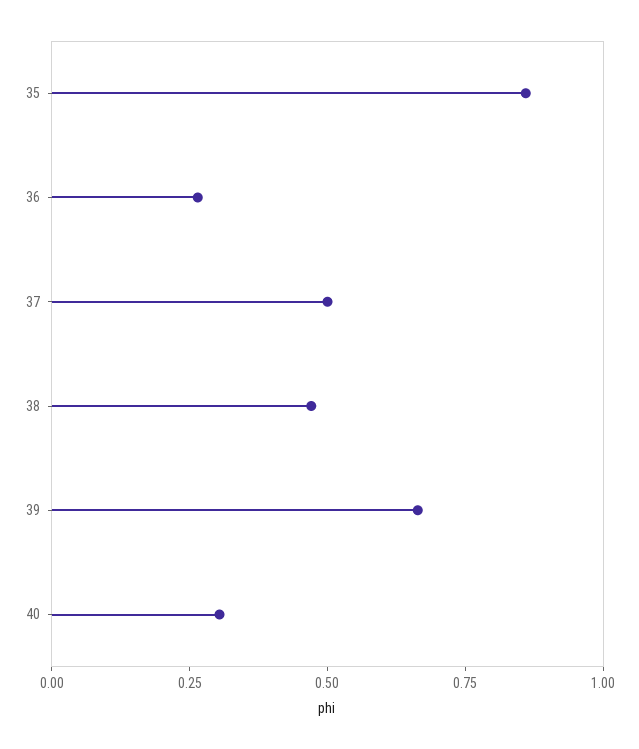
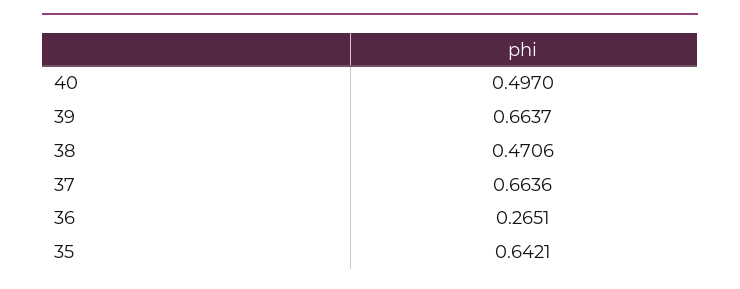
35: 0.85 -> 0.6421
37: 0.5 -> 0.6636
40: 0.3 -> 0.497

